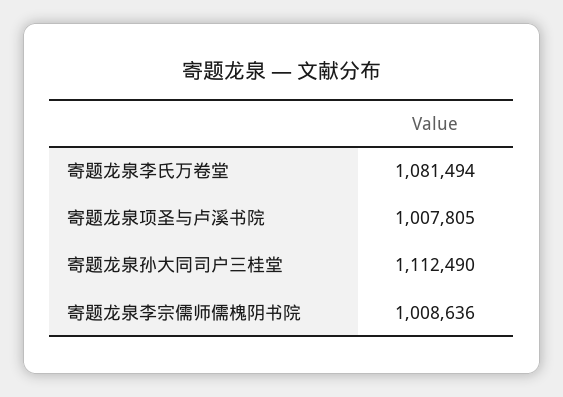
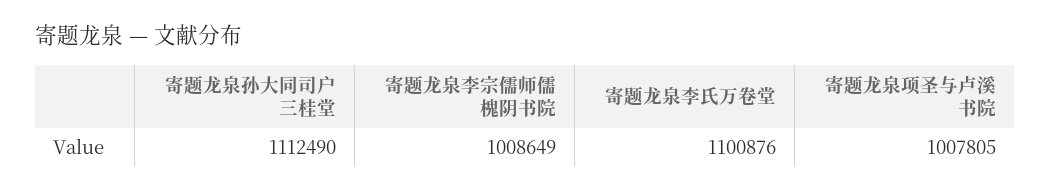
寄题龙泉李氏万卷堂: 1081494 -> 1100876
寄题龙泉李宗儒师儒槐阴书院: 1008636 -> 1008649

